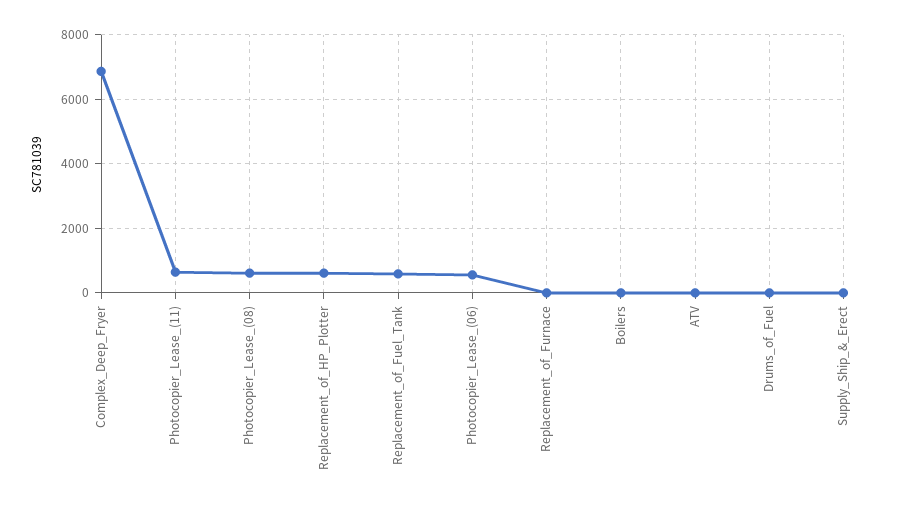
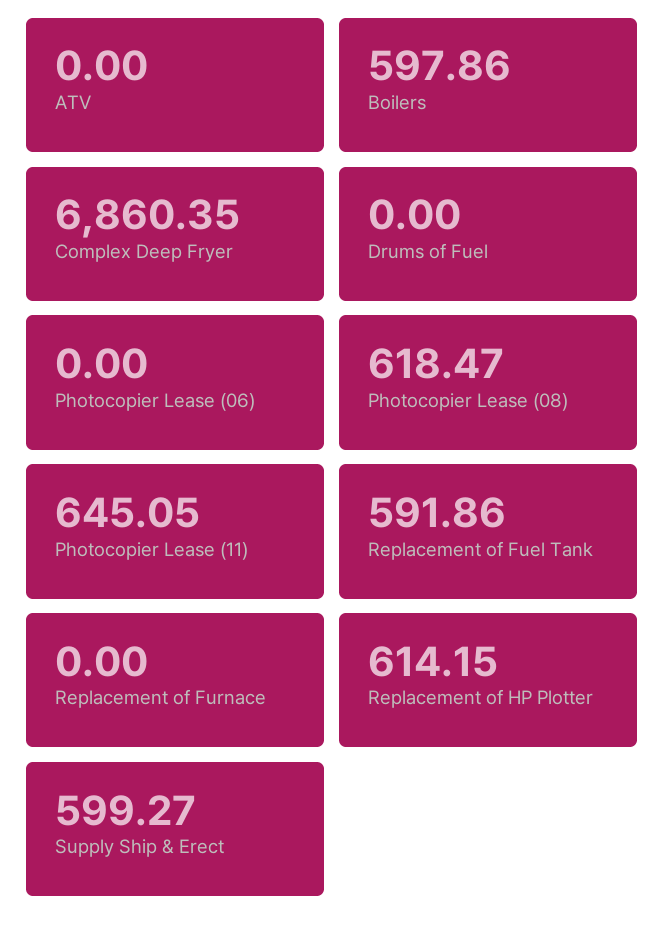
Photocopier_Lease_(06): 600 -> 0
Boilers: 0 -> 597.86
Supply_Ship_&_Erect: 0 -> 599.27

